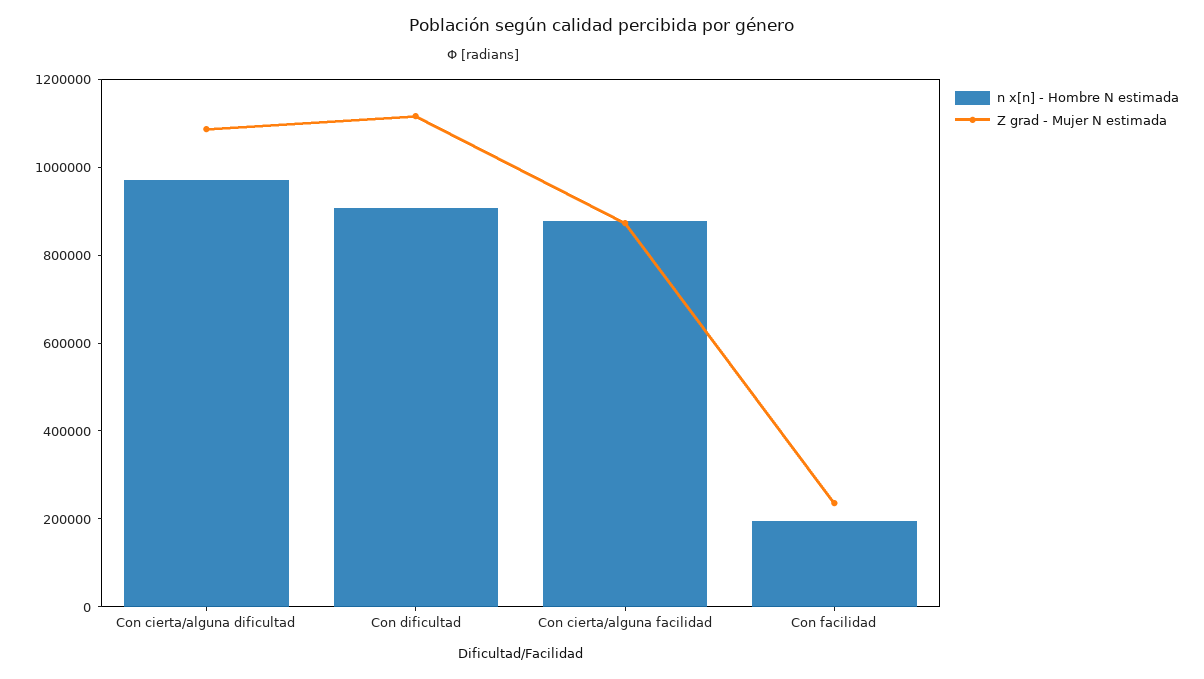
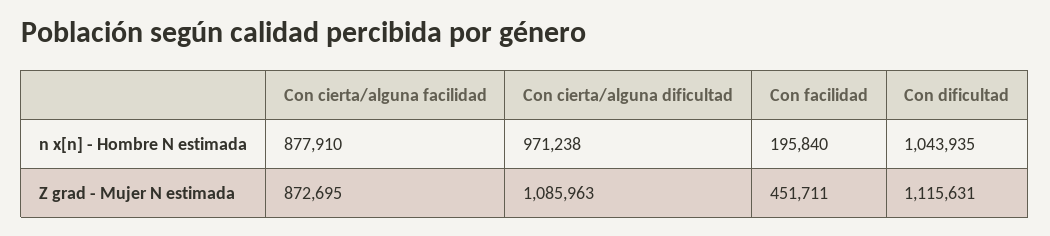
n x[n] - Hombre N estimada, Con dificultad: 900000 -> 1043935
Z grad - Mujer N estimada, Con facilidad: 250000 -> 451711

